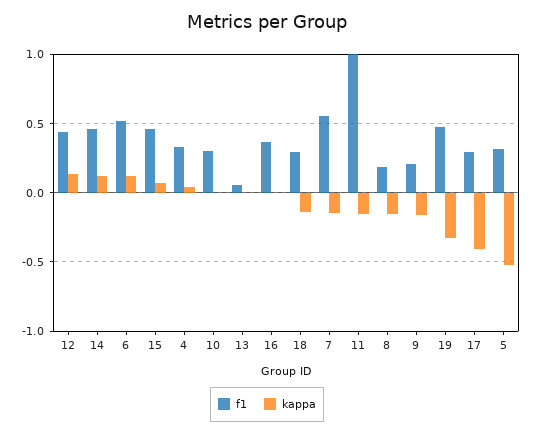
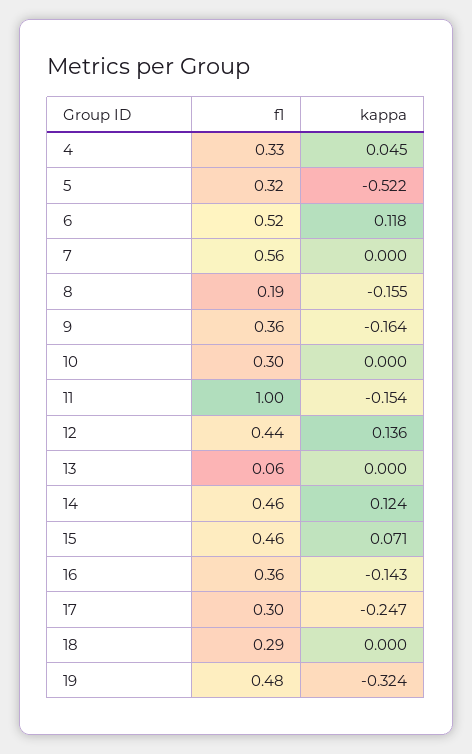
kappa, 16: 0 -> -0.143
kappa, 18: -0.15 -> 0
kappa, 7: -0.15 -> 0
f1, 9: 0.2 -> 0.36
kappa, 17: -0.4 -> -0.247

